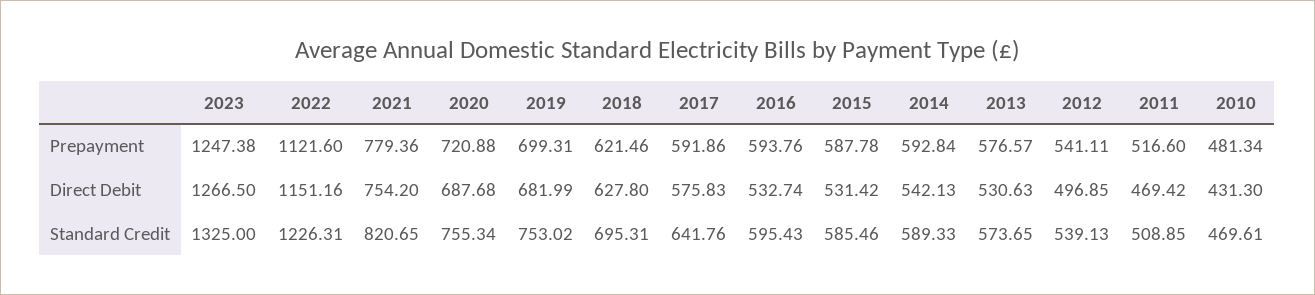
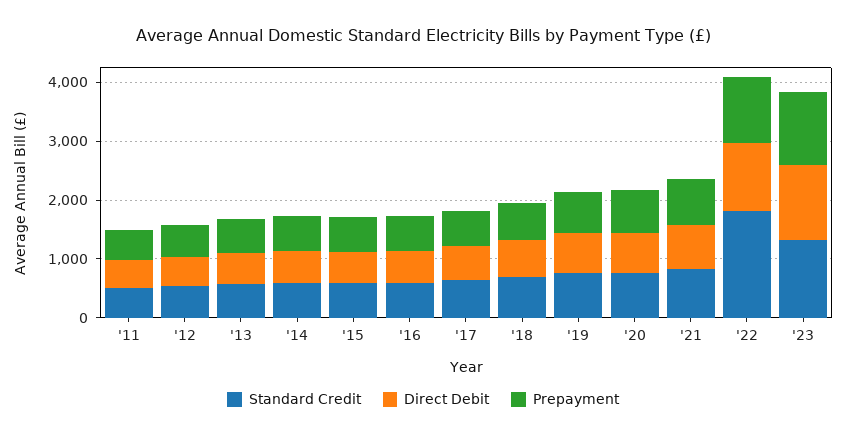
Prepayment, 2010: 481.34 -> none
Direct Debit, 2010: 431.3 -> none
Standard Credit, 2022: 1226.31 -> 1800
Standard Credit, 2010: 469.61 -> none

